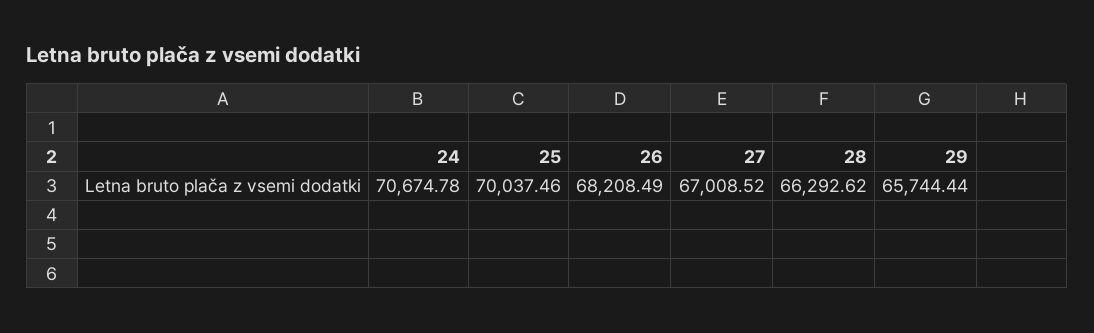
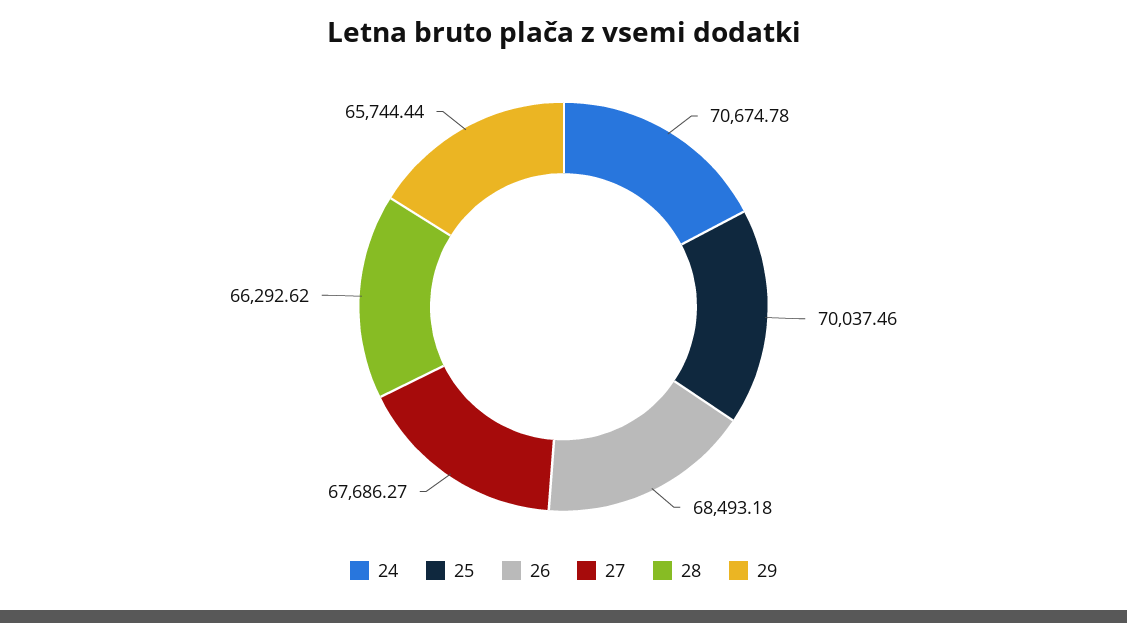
26: 68208.49 -> 68493.18
27: 67008.52 -> 67686.27

